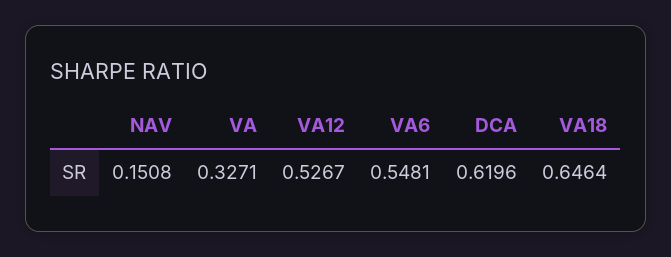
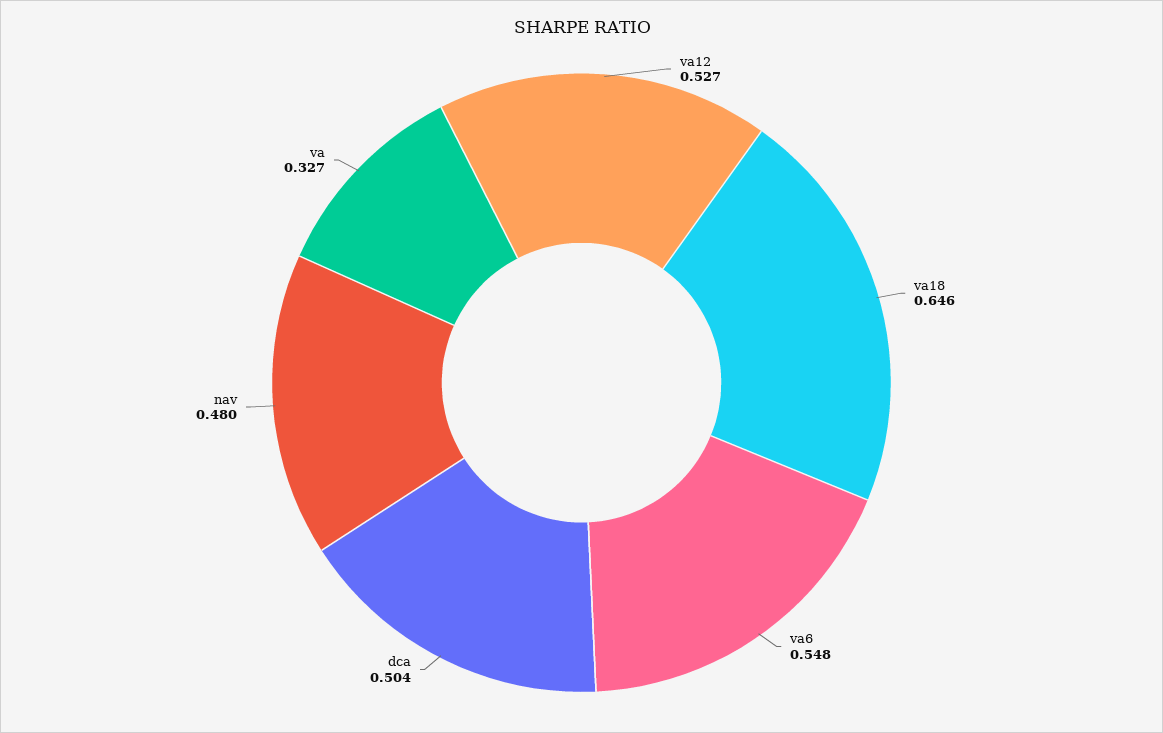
NAV: 0.1508 -> 0.48
DCA: 0.6196 -> 0.504

